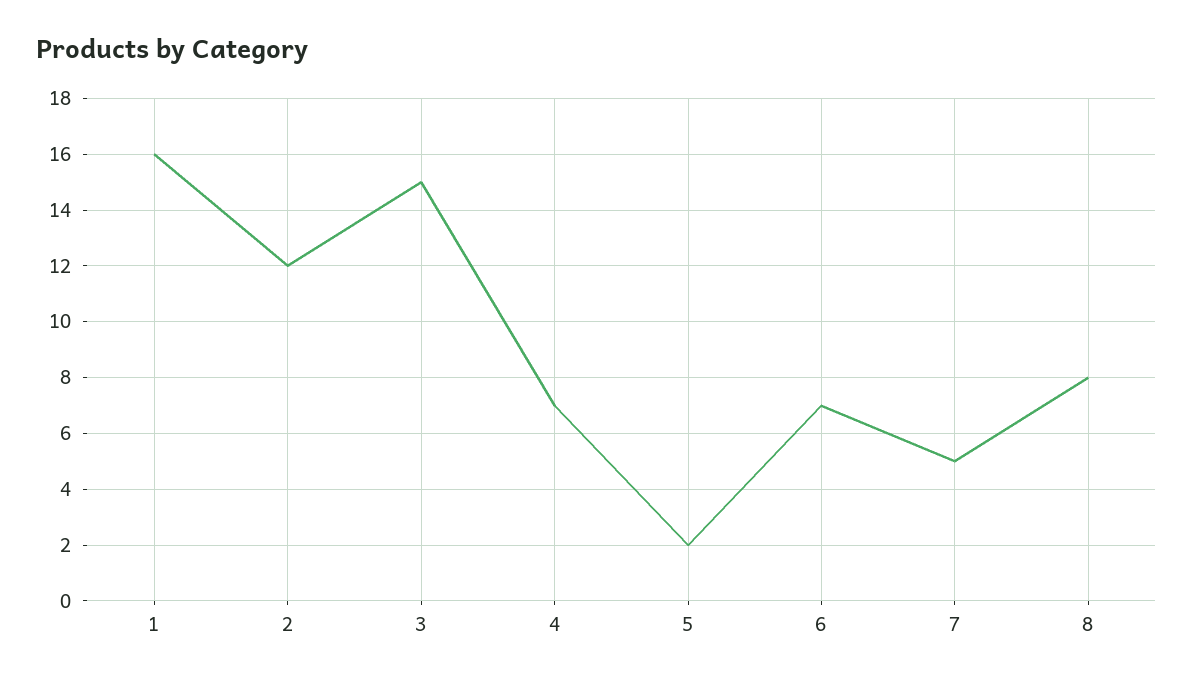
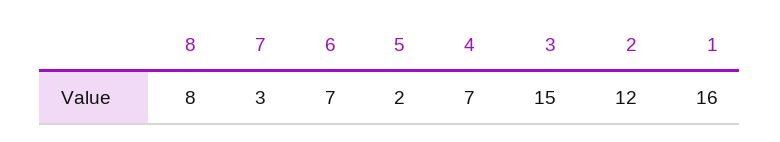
7: 5 -> 3

